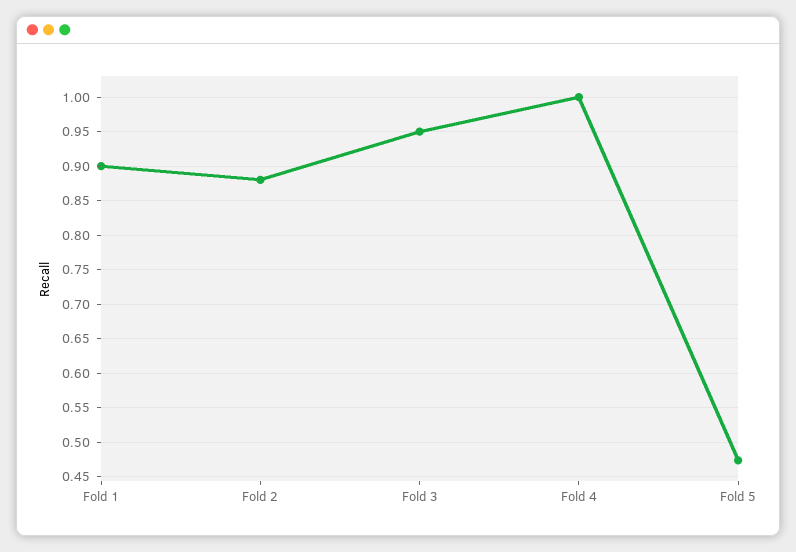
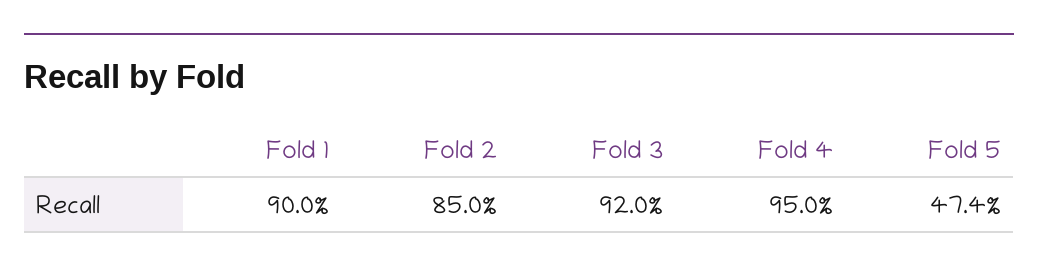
Fold 2: 0.88 -> 0.85
Fold 3: 0.95 -> 0.92
Fold 4: 1 -> 0.95

